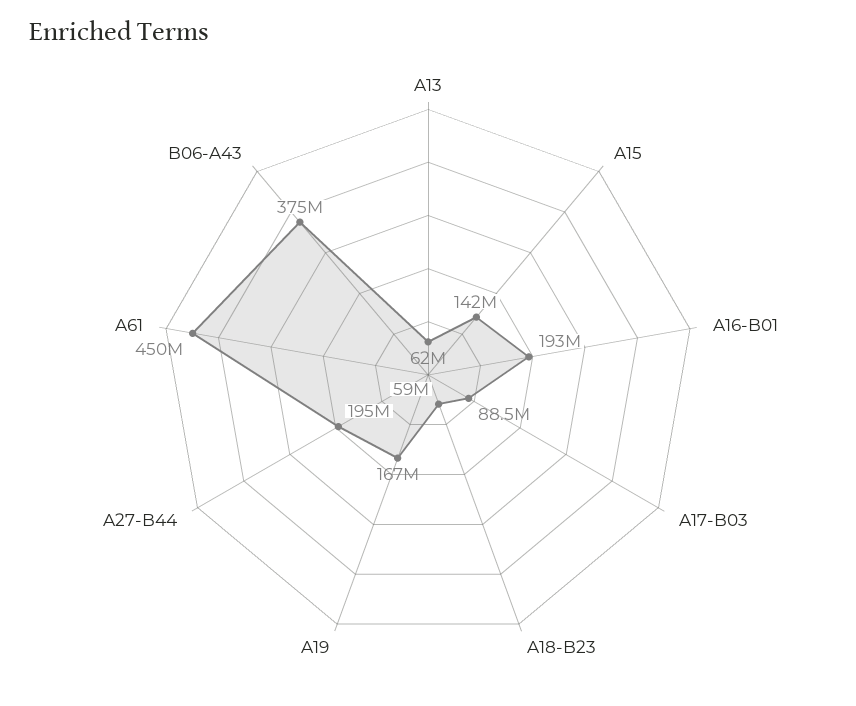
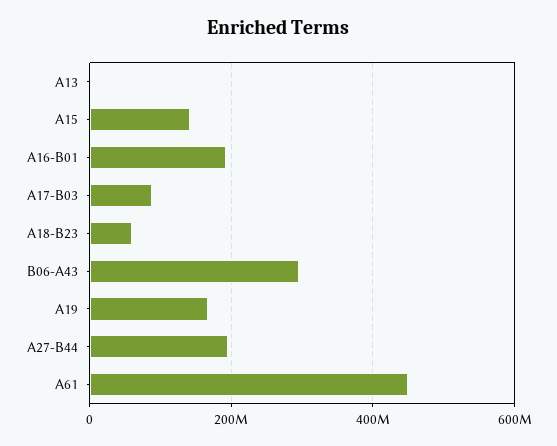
A13: 62000000 -> 0
B06-A43: 375000000 -> 300000000

